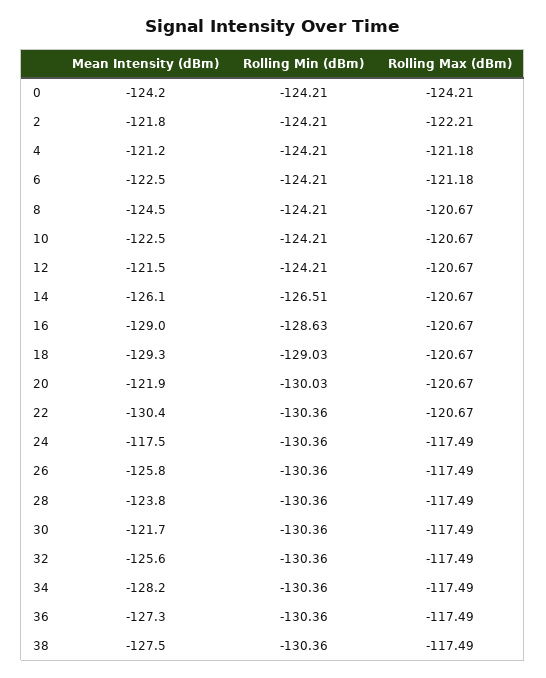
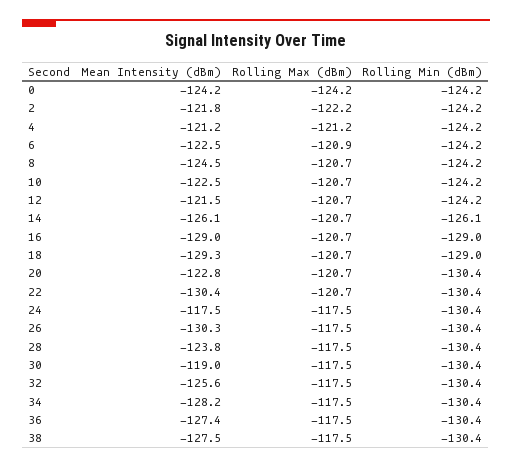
Rolling Max (dBm), 6: -121.18 -> -120.9
Rolling Min (dBm), 14: -126.51 -> -126.1
Rolling Min (dBm), 16: -128.63 -> -129
Mean Intensity (dBm), 20: -121.9 -> -122.8
Rolling Min (dBm), 20: -130.03 -> -130.4
Mean Intensity (dBm), 26: -125.8 -> -130.3
Mean Intensity (dBm), 30: -121.7 -> -119
Mean Intensity (dBm), 36: -127.3 -> -127.4

